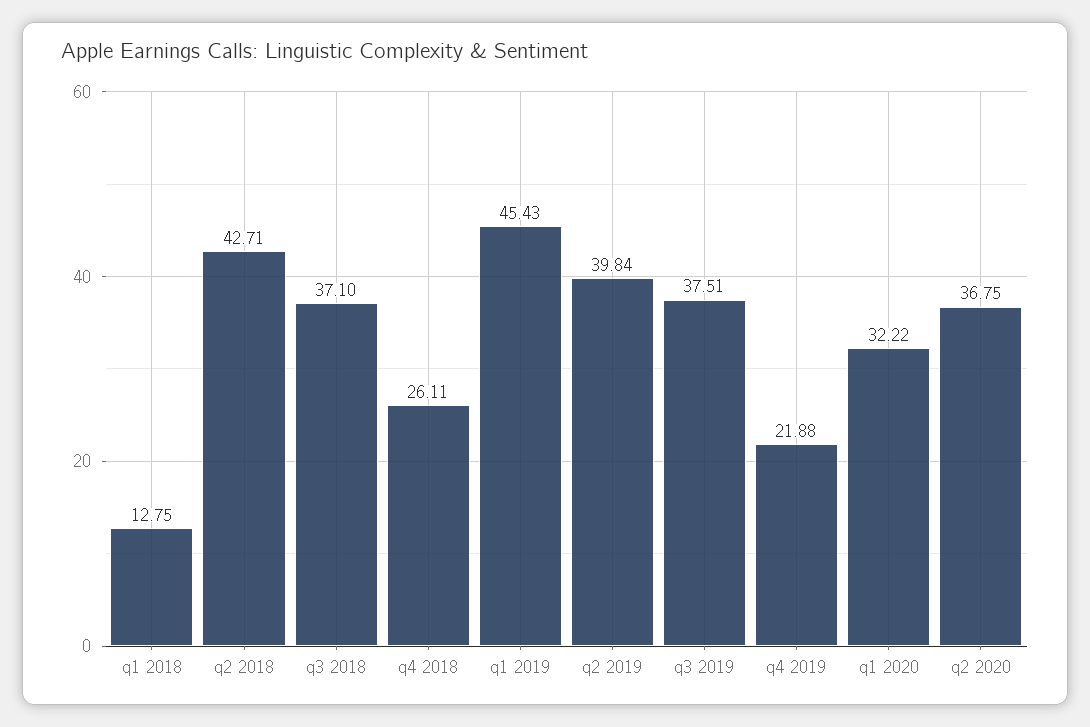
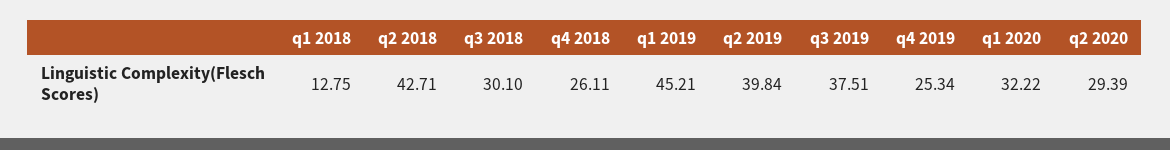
q3 2018: 37.1 -> 30.1
q1 2019: 45.43 -> 45.21
q4 2019: 21.88 -> 25.34
q2 2020: 36.75 -> 29.39

